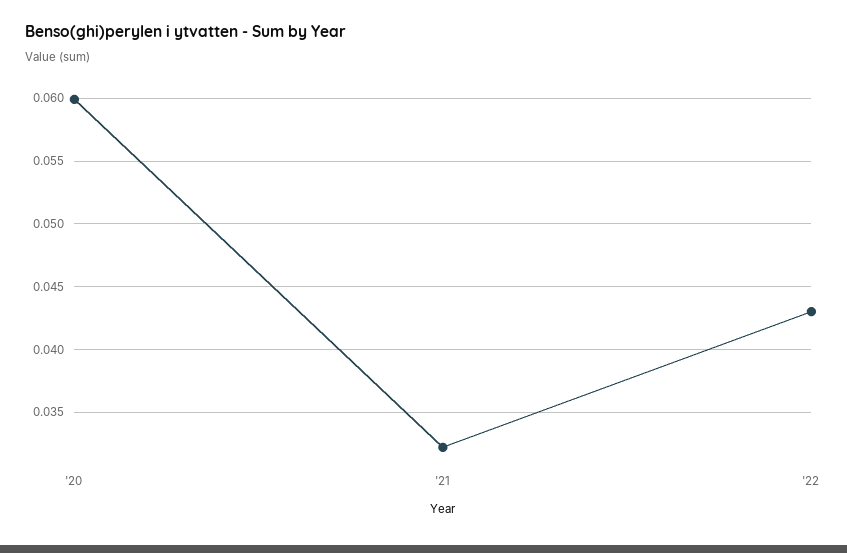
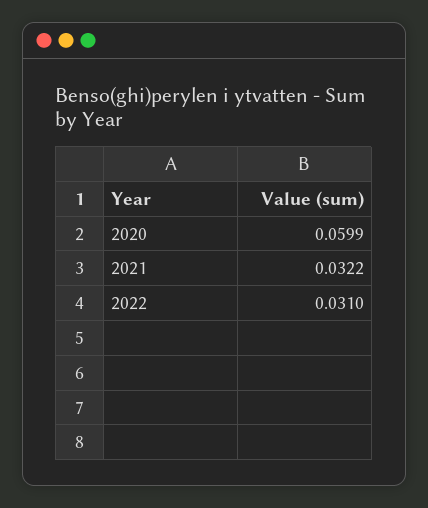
'22: 0.043 -> 0.031

